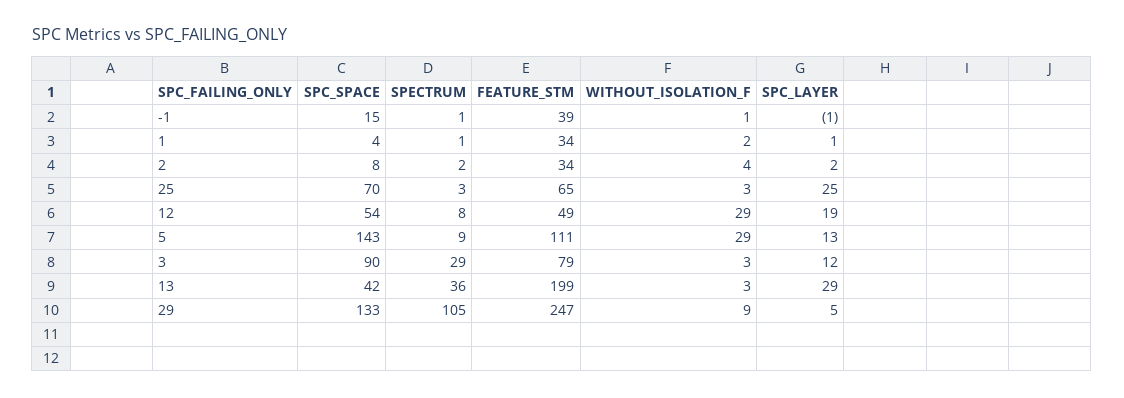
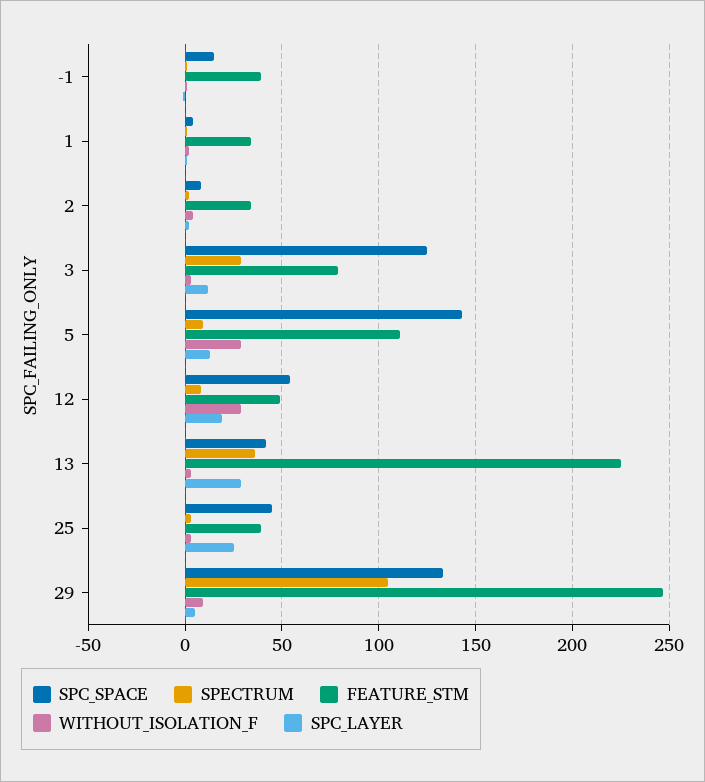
SPC_SPACE, 25: 70 -> 45
FEATURE_STM, 25: 65 -> 40
SPC_SPACE, 3: 90 -> 125
FEATURE_STM, 13: 199 -> 225

